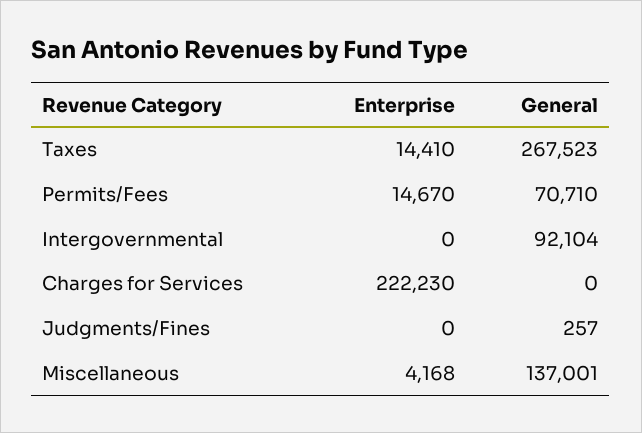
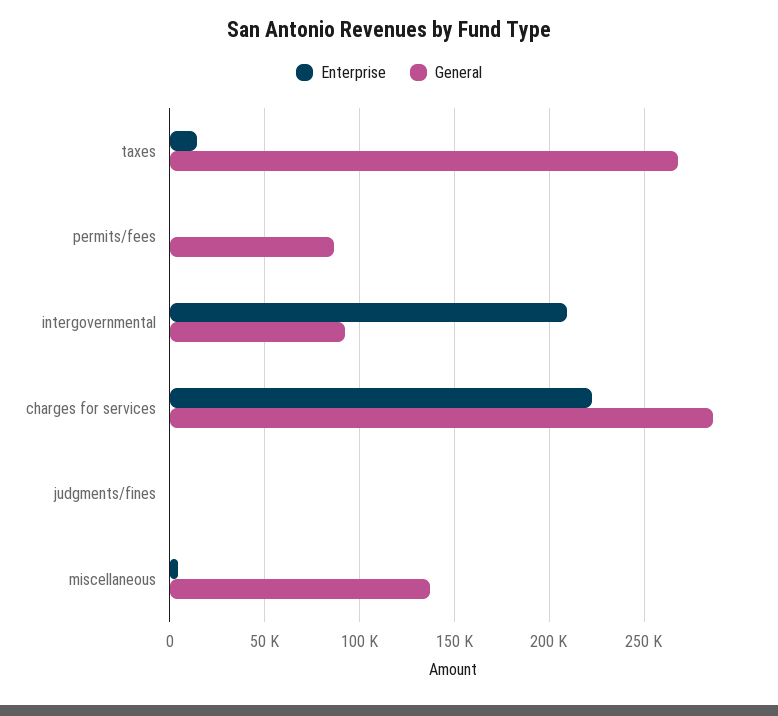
Enterprise, Permits/Fees: 14670 -> 0
General, Permits/Fees: 70710 -> 85000
Enterprise, Intergovernmental: 0 -> 210000
General, Charges for Services: 0 -> 285000

